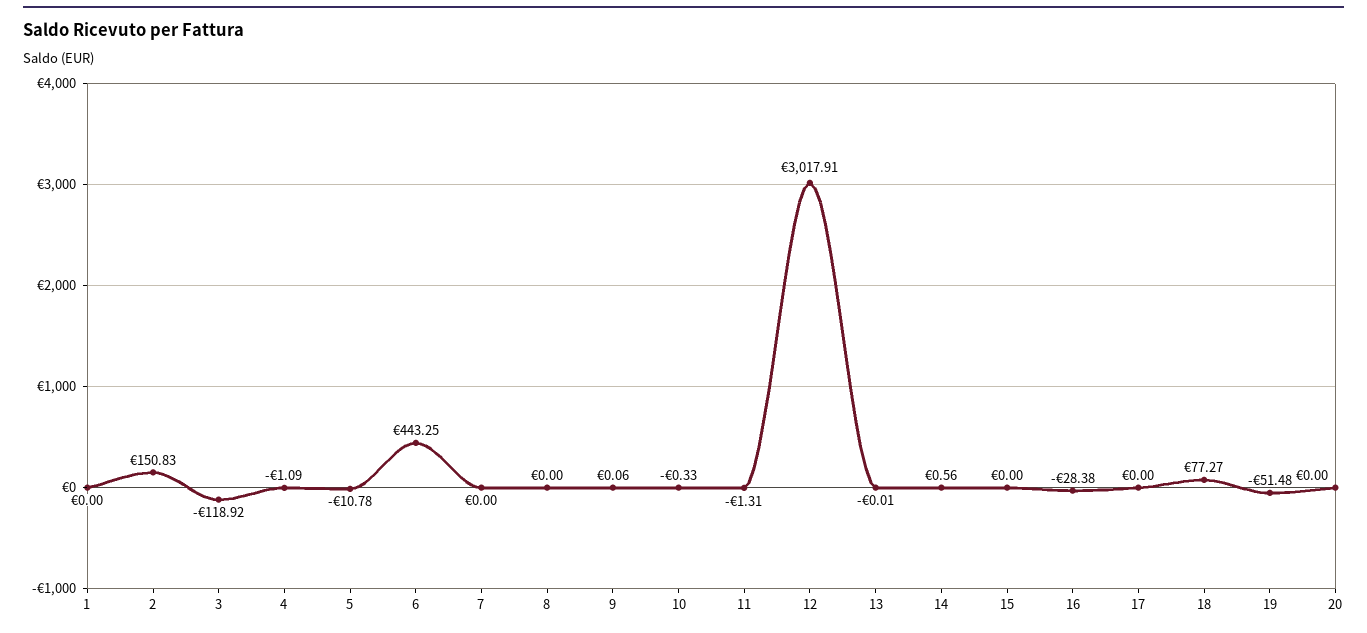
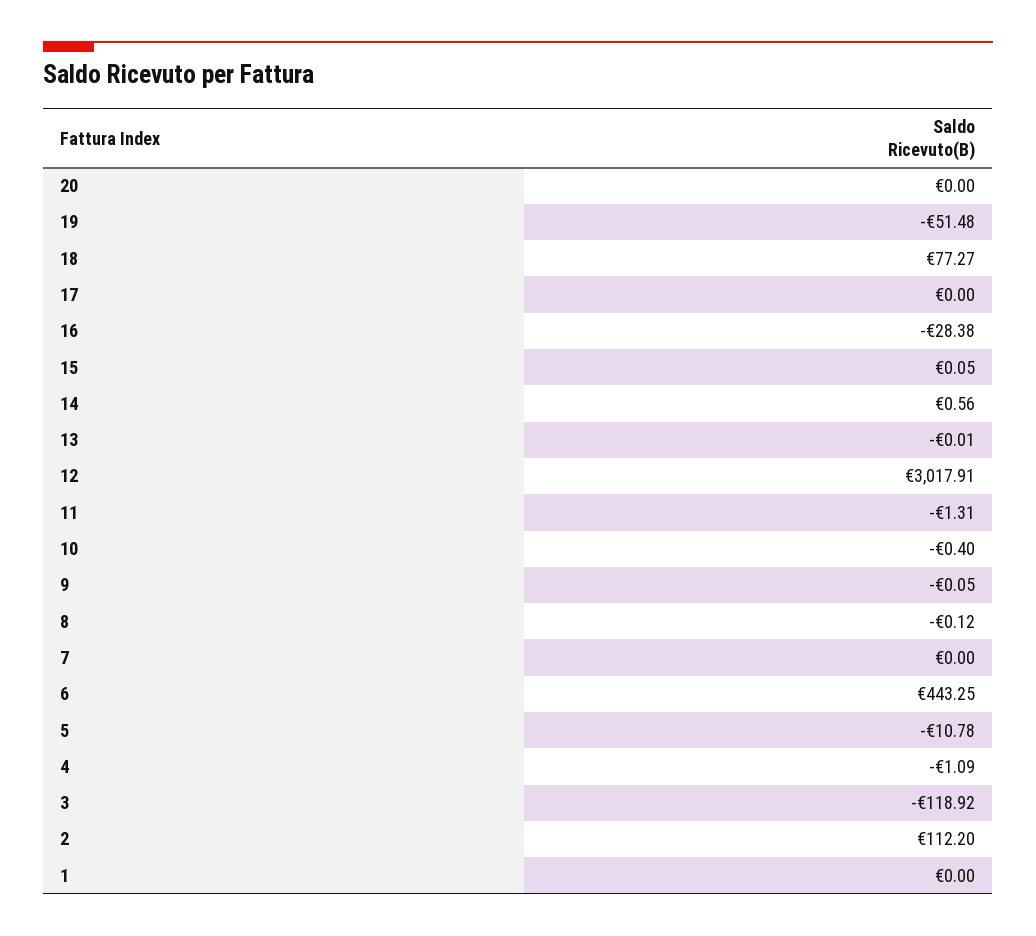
2: 150.83 -> 112.2
8: 0 -> -0.12
9: 0.06 -> -0.05
10: -0.33 -> -0.4
15: 0 -> 0.05

